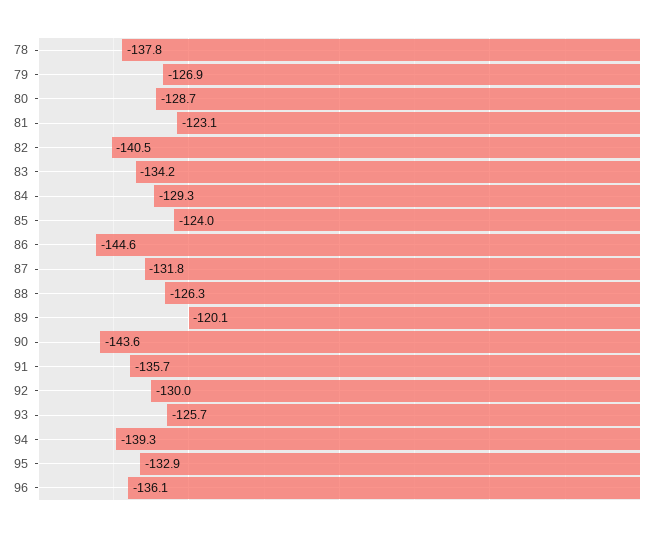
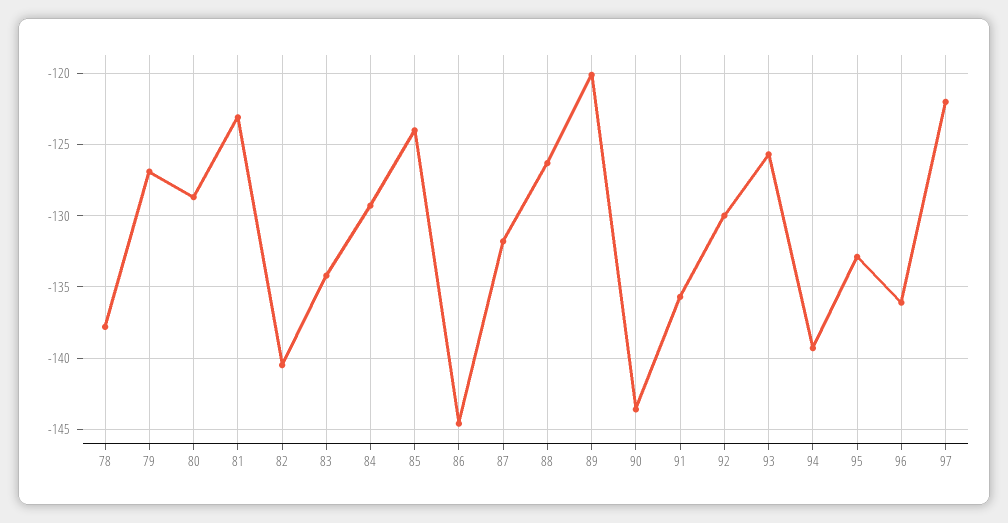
97: none -> -122

